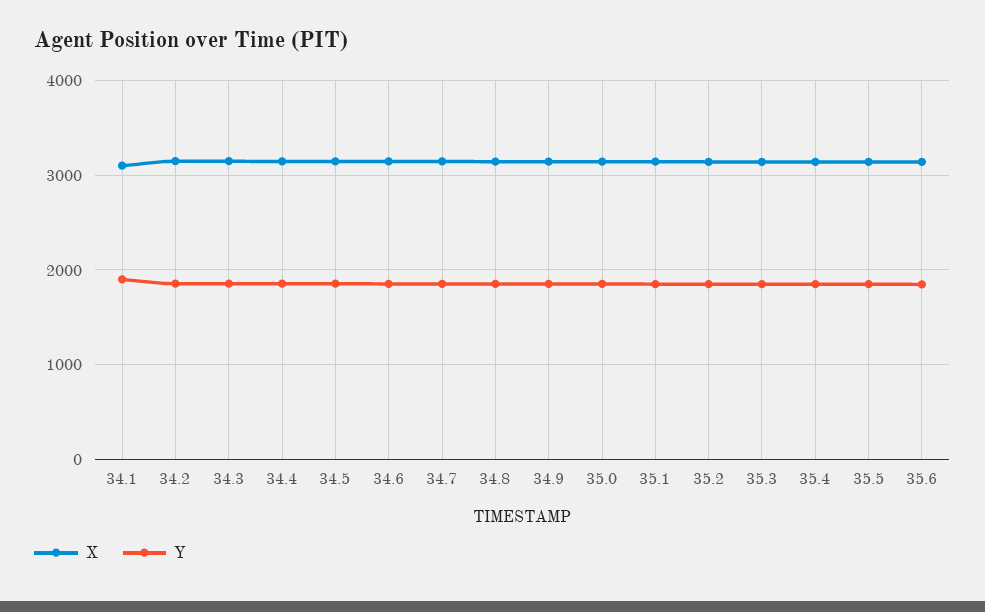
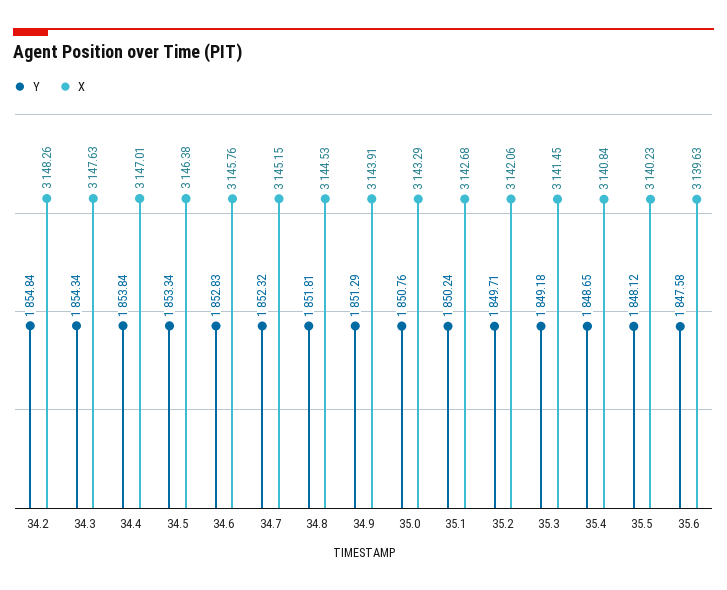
X, 34.1: 3100 -> none
Y, 34.1: 1900 -> none

